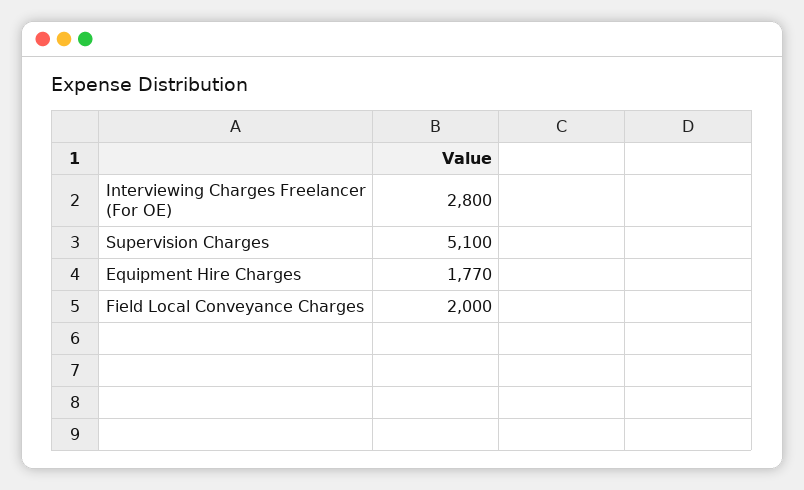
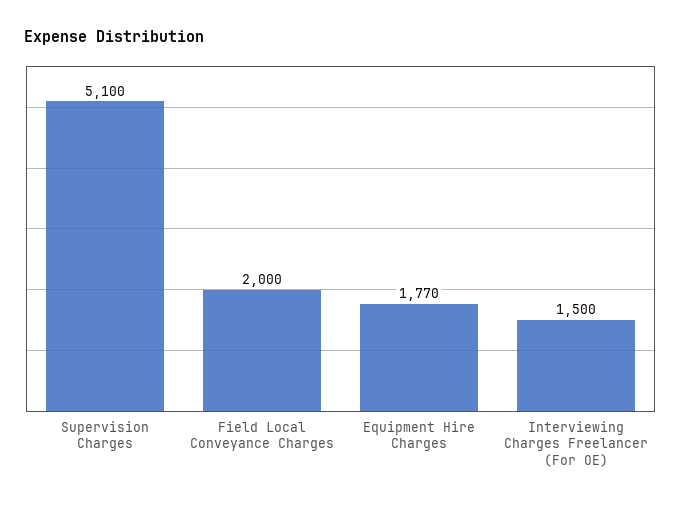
Interviewing Charges Freelancer (For OE): 2800 -> 1500

